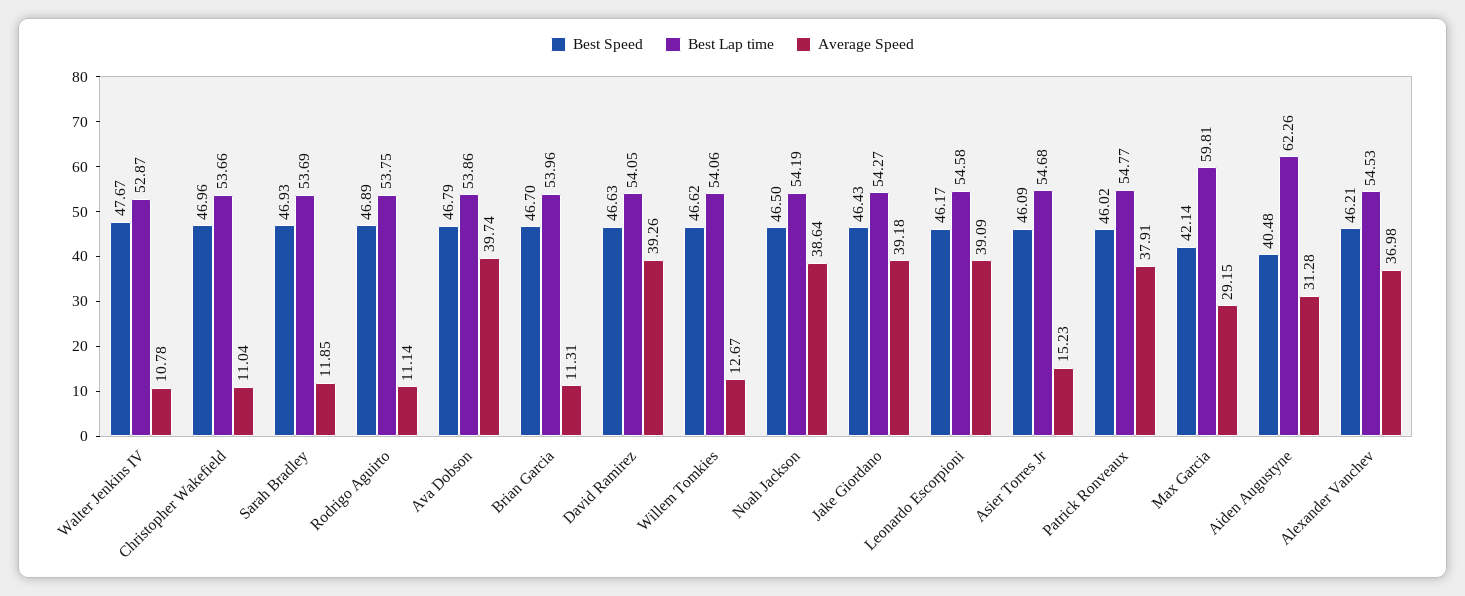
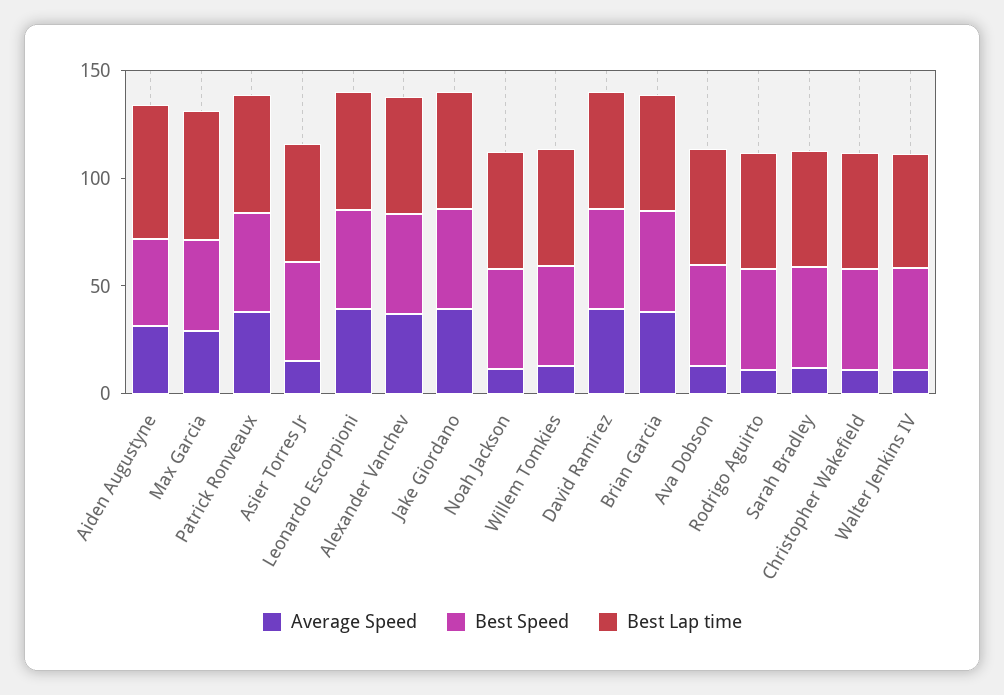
Average Speed, Ava Dobson: 39.74 -> 10
Average Speed, Brian Garcia: 11.31 -> 40
Average Speed, Noah Jackson: 38.64 -> 10

